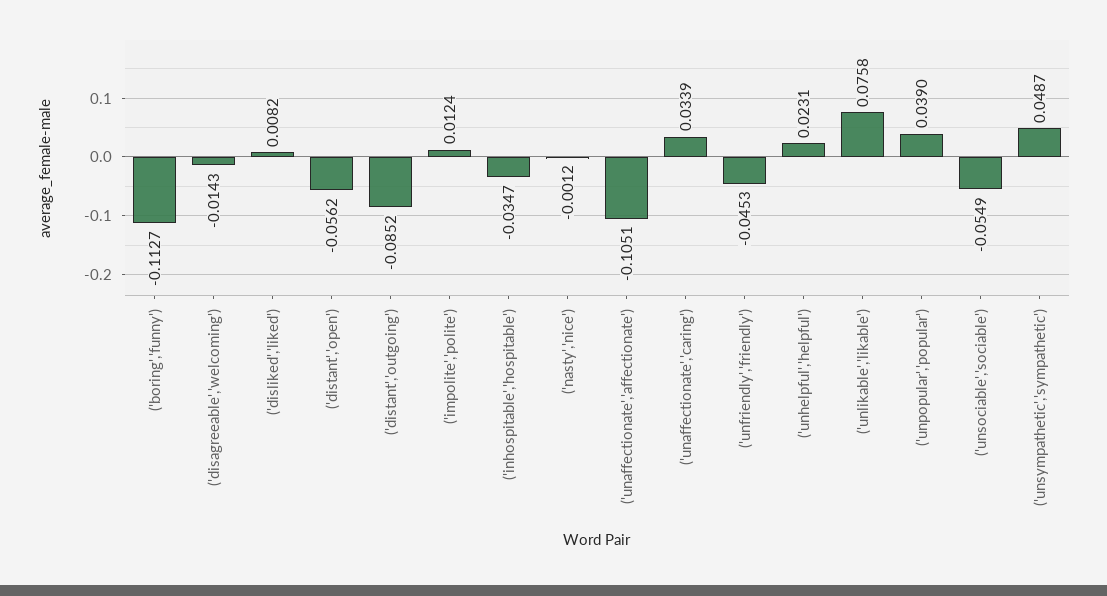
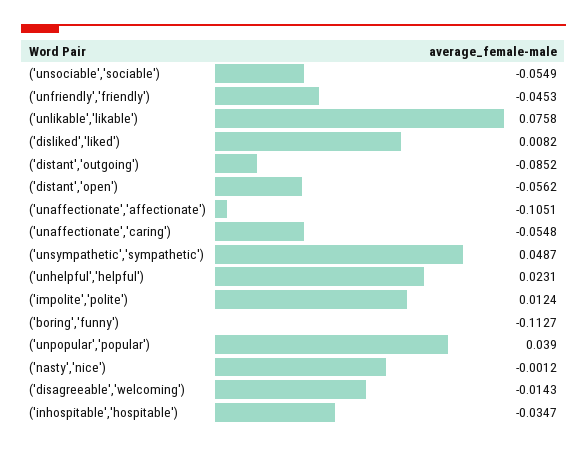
('unaffectionate','caring'): 0.0339 -> -0.0548

